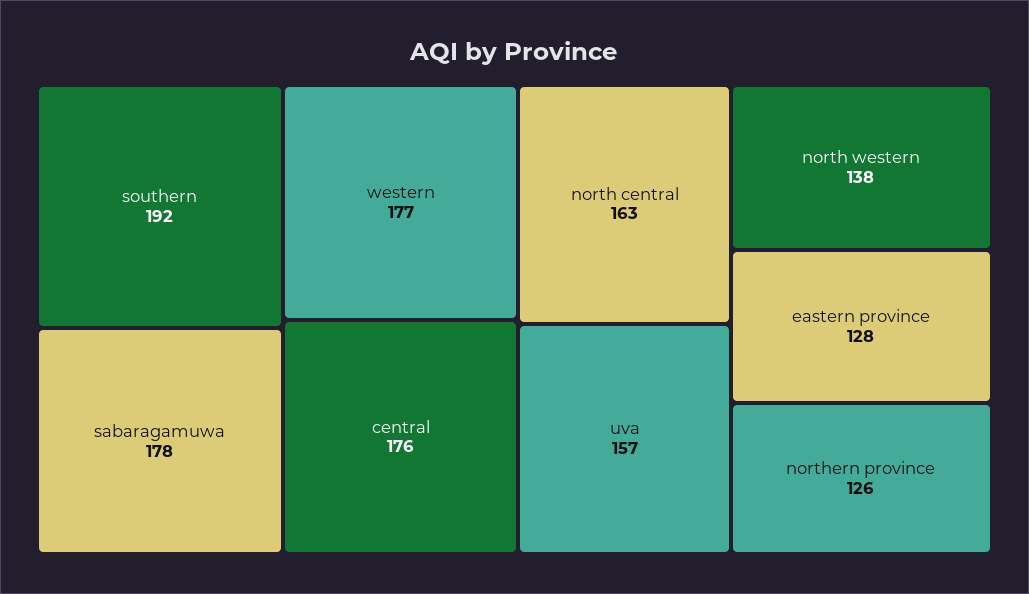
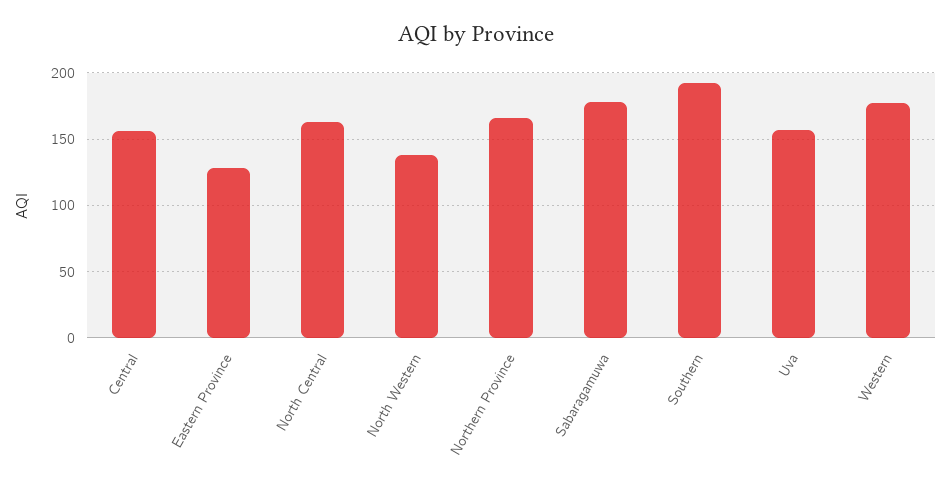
central: 176 -> 155
northern province: 126 -> 165

